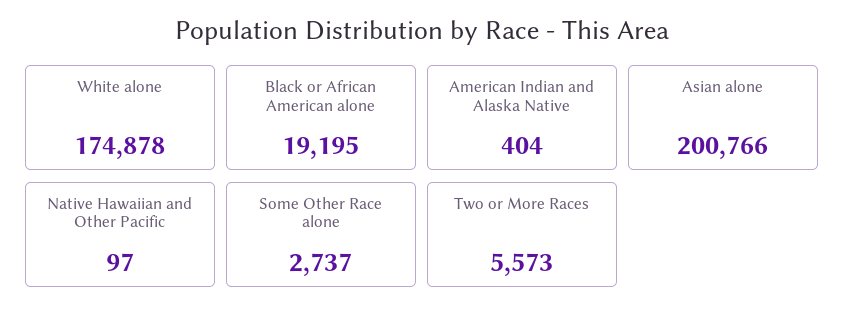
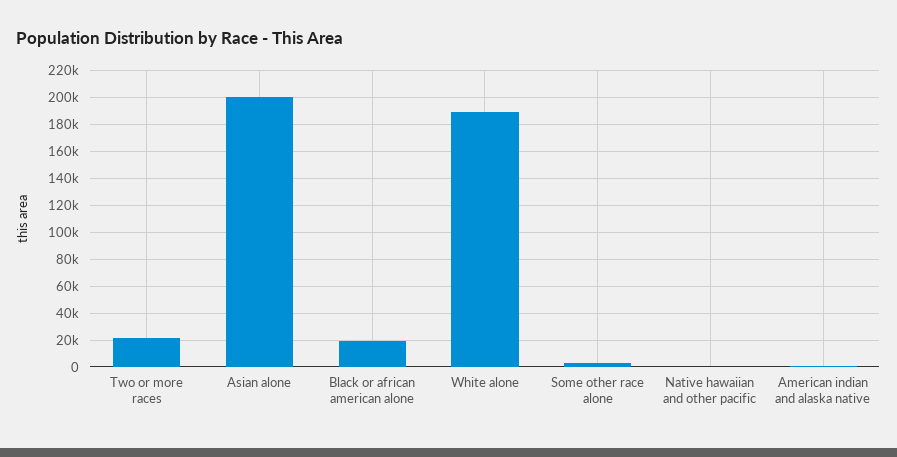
White alone: 174878 -> 190000
Two or More Races: 5573 -> 20000

